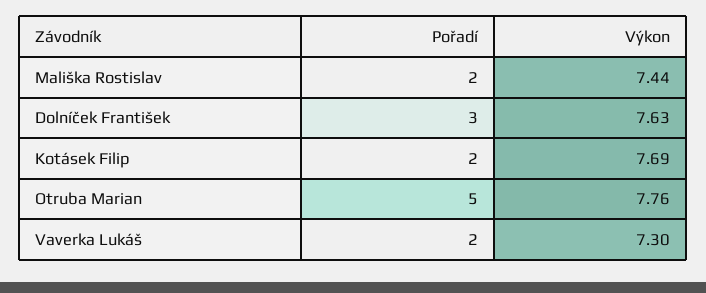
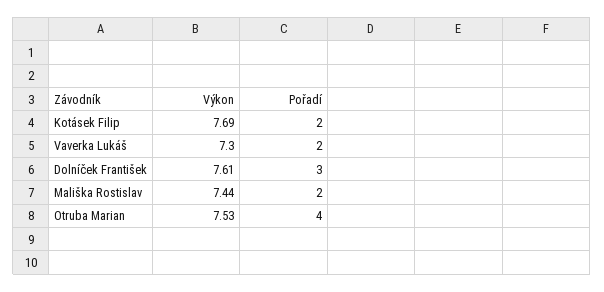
Výkon, Dolníček František: 7.63 -> 7.61
Pořadí, Otruba Marian: 5 -> 4
Výkon, Otruba Marian: 7.76 -> 7.53

